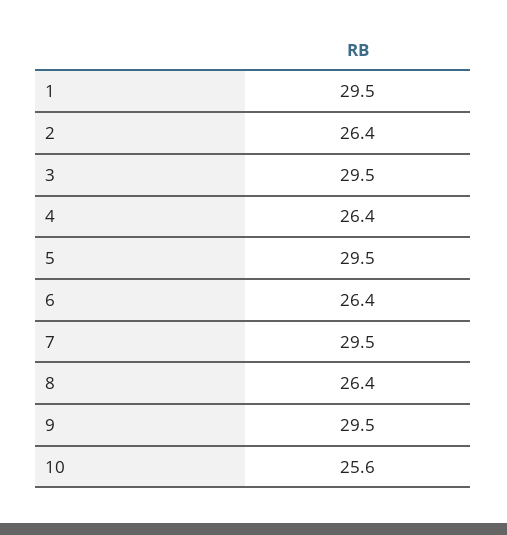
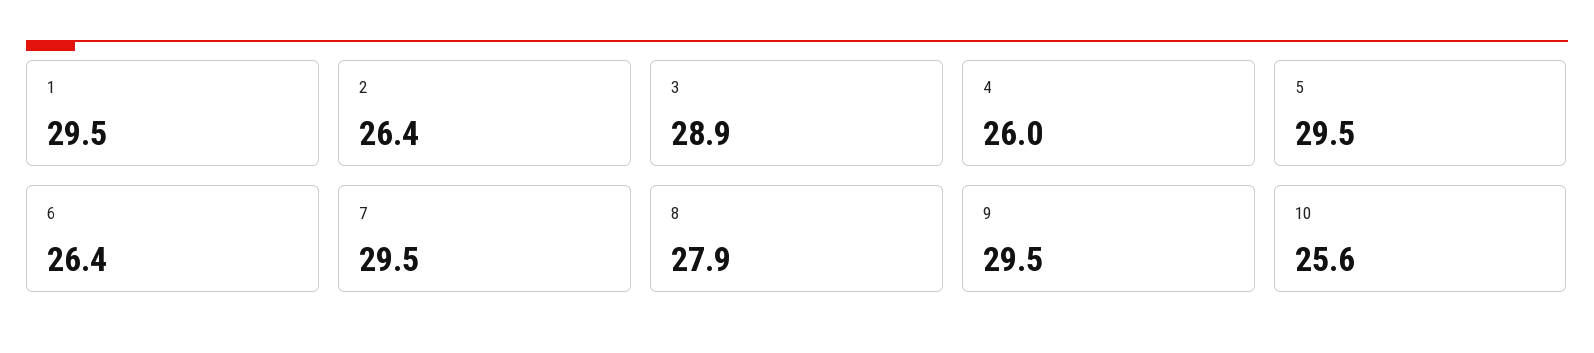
3: 29.5 -> 28.9
4: 26.4 -> 26
8: 26.4 -> 27.9

